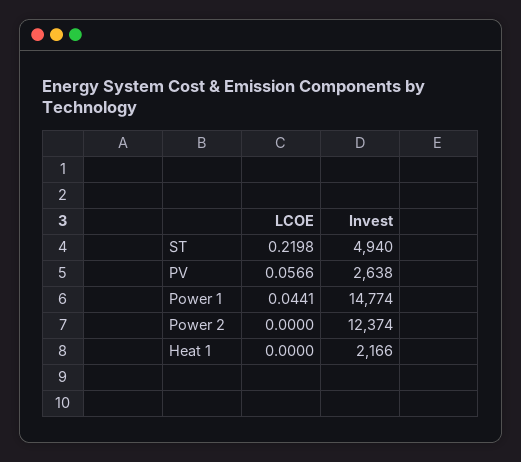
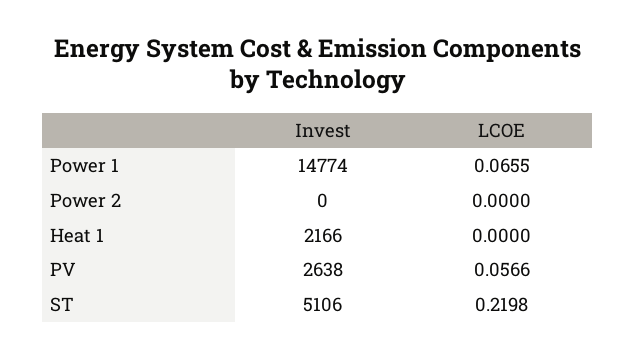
Invest, ST: 4940 -> 5106
LCOE, Power 1: 0.0441 -> 0.0655
Invest, Power 2: 12374 -> 0

